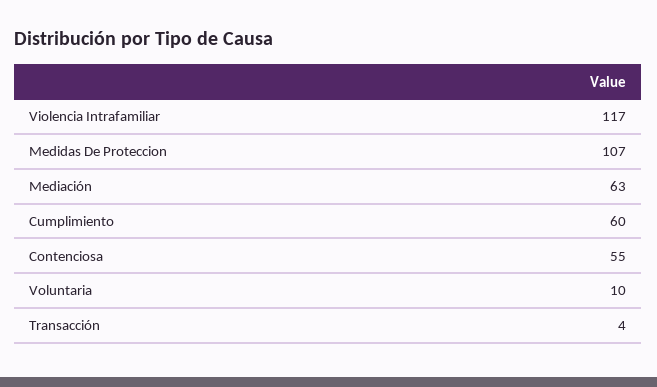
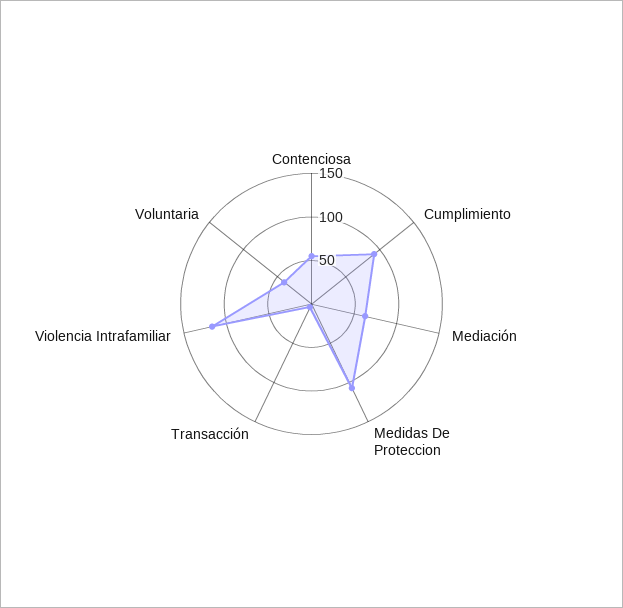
Cumplimiento: 60 -> 90
Voluntaria: 10 -> 40

